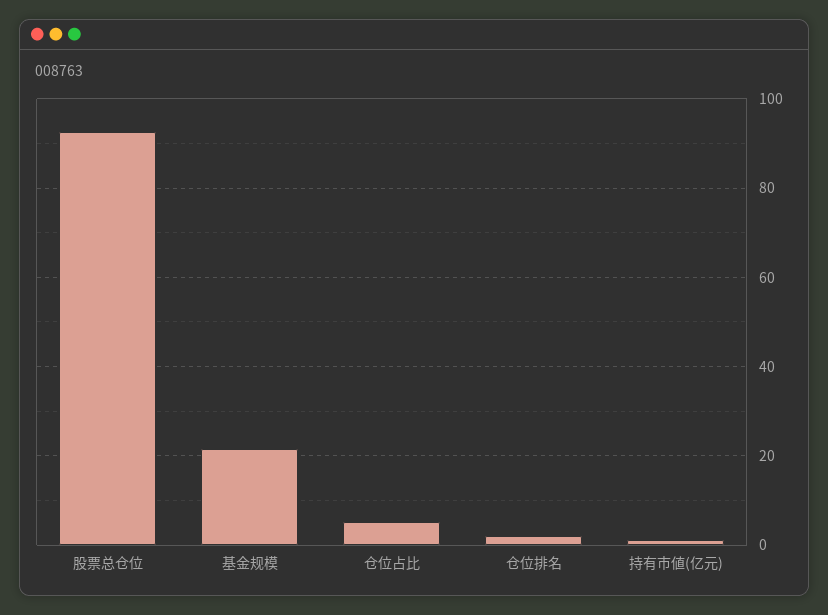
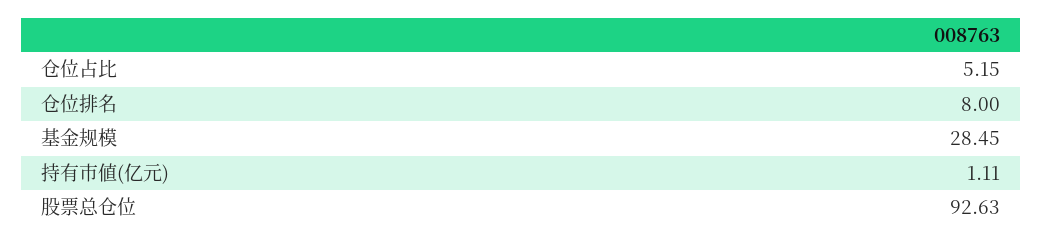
基金规模: 22 -> 28.45
仓位排名: 2 -> 8

